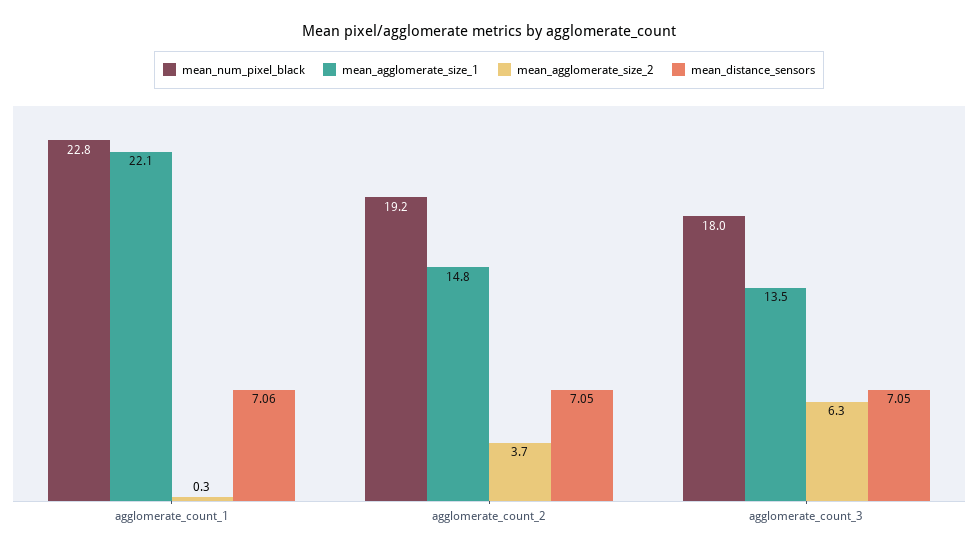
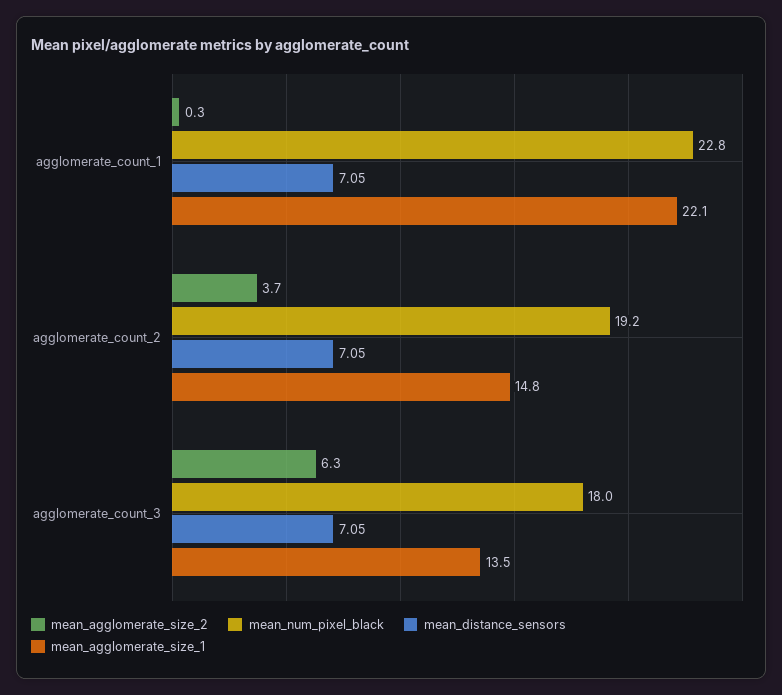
mean_distance_sensors, agglomerate_count_1: 7.06 -> 7.05

